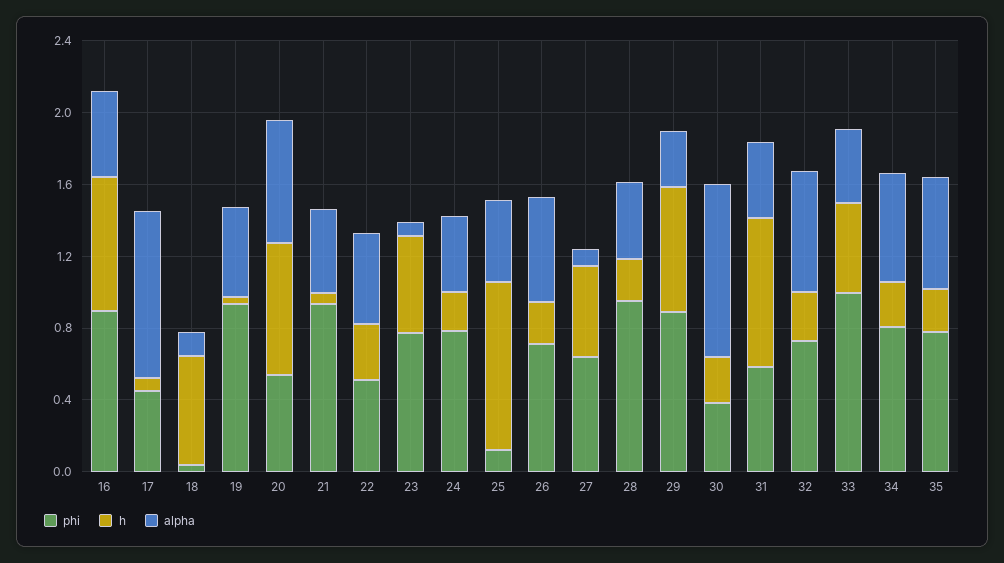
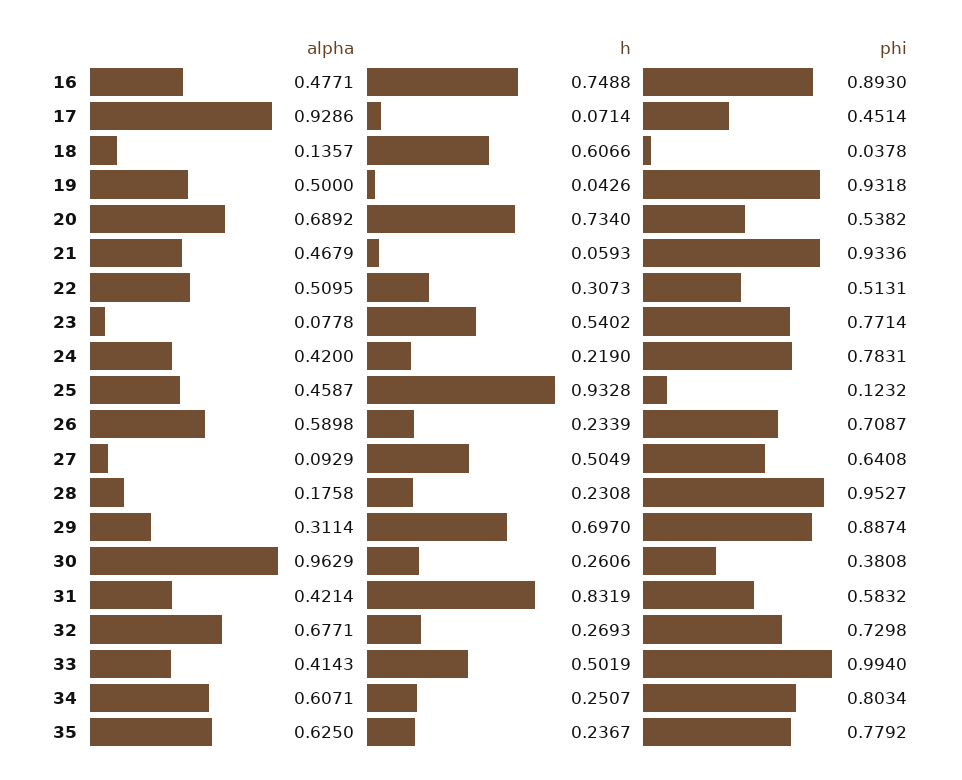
alpha, 28: 0.4 -> 0.1758

